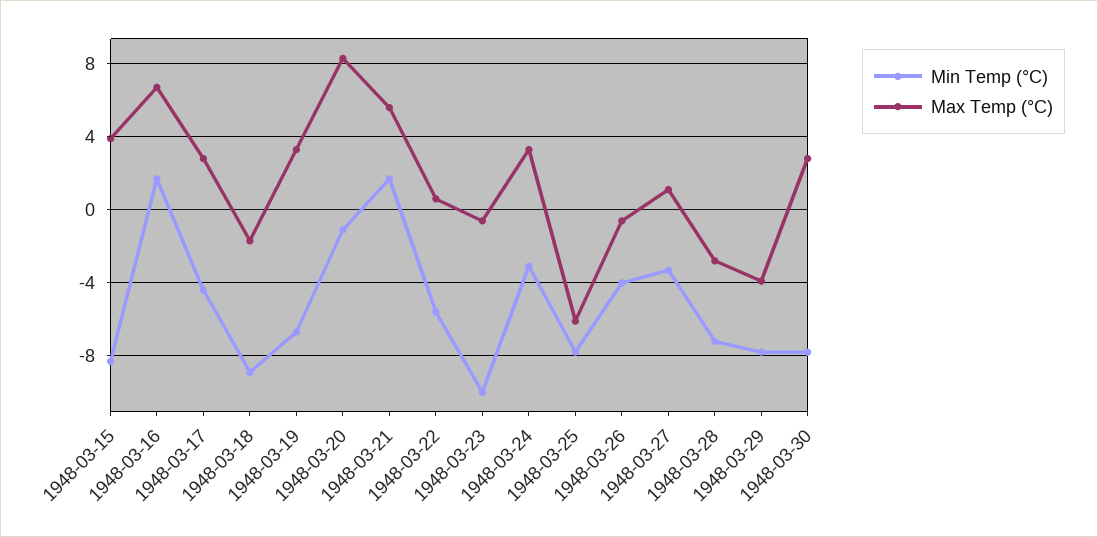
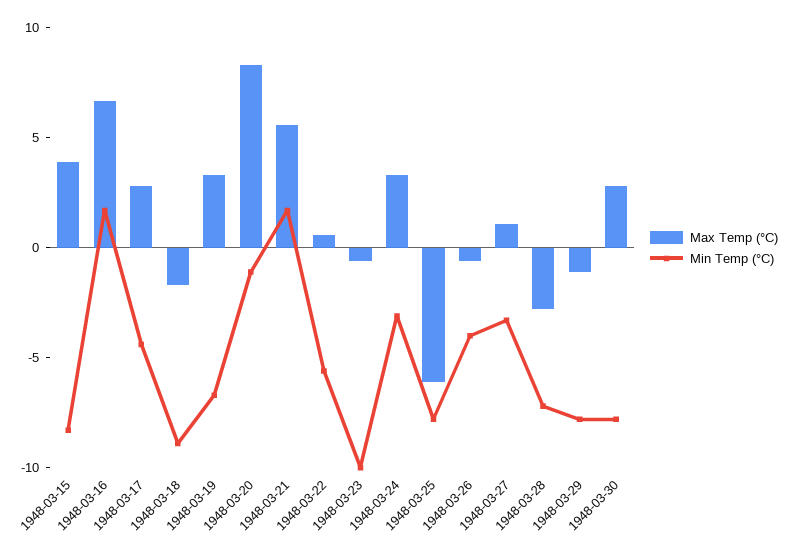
Max Temp (°C), 1948-03-29: -4 -> -1

